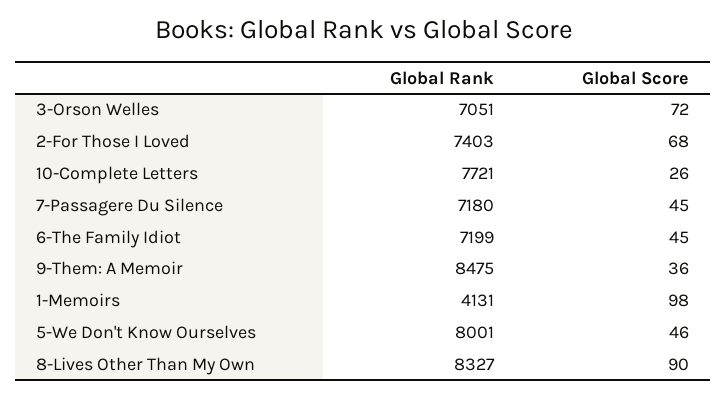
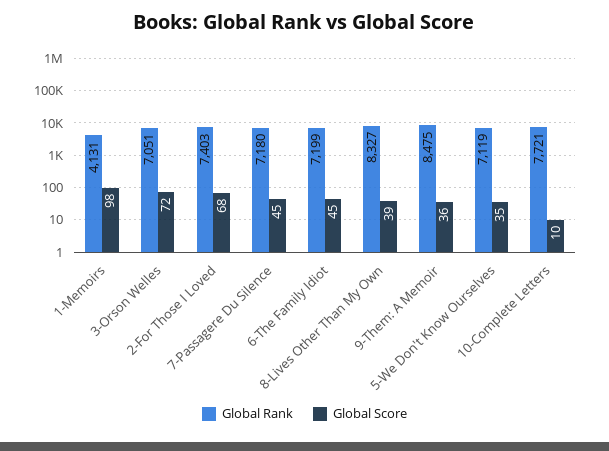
Global Score, 10-Complete Letters: 26 -> 10
Global Rank, 5-We Don't Know Ourselves: 8001 -> 7119
Global Score, 5-We Don't Know Ourselves: 46 -> 35
Global Score, 8-Lives Other Than My Own: 90 -> 39

